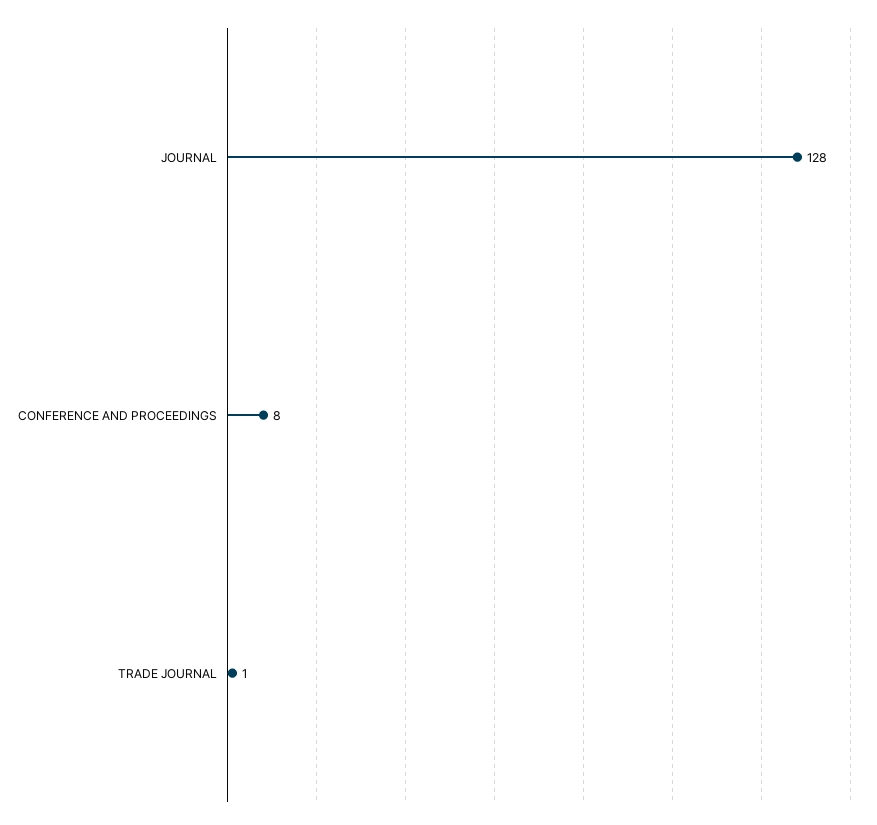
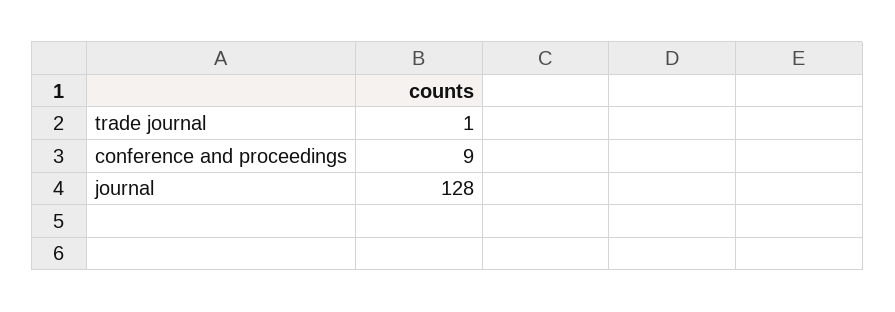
CONFERENCE AND PROCEEDINGS: 8 -> 9

